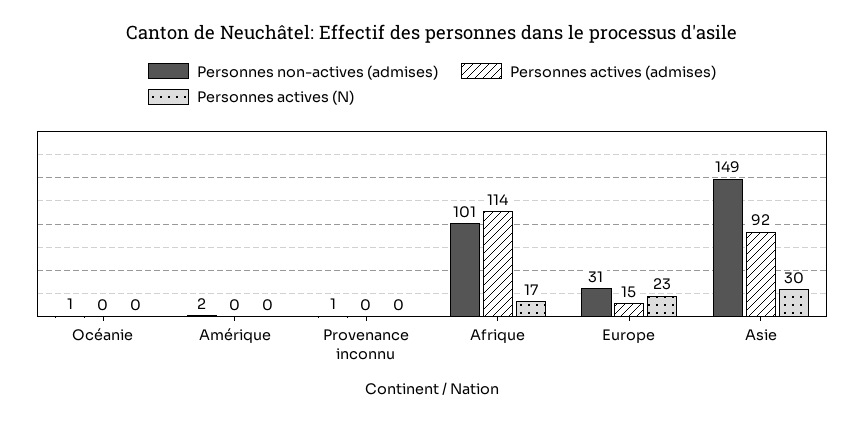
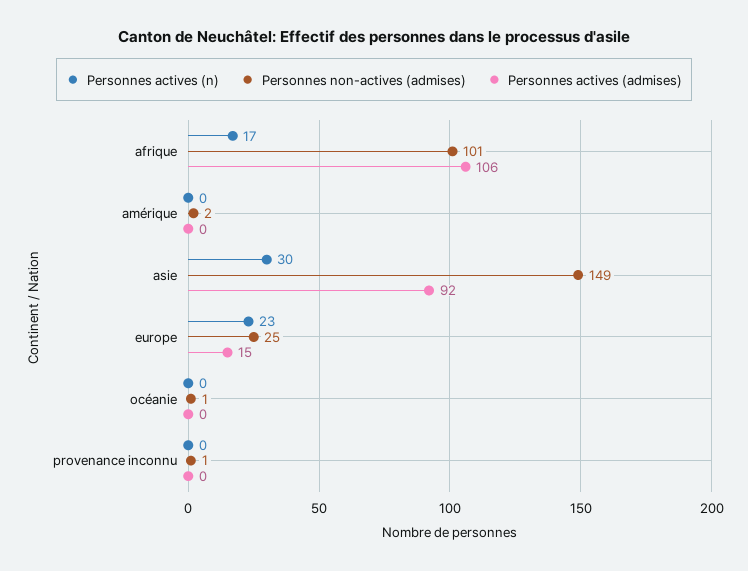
Personnes actives (admises), Afrique: 114 -> 106
Personnes non-actives (admises), Europe: 31 -> 25

